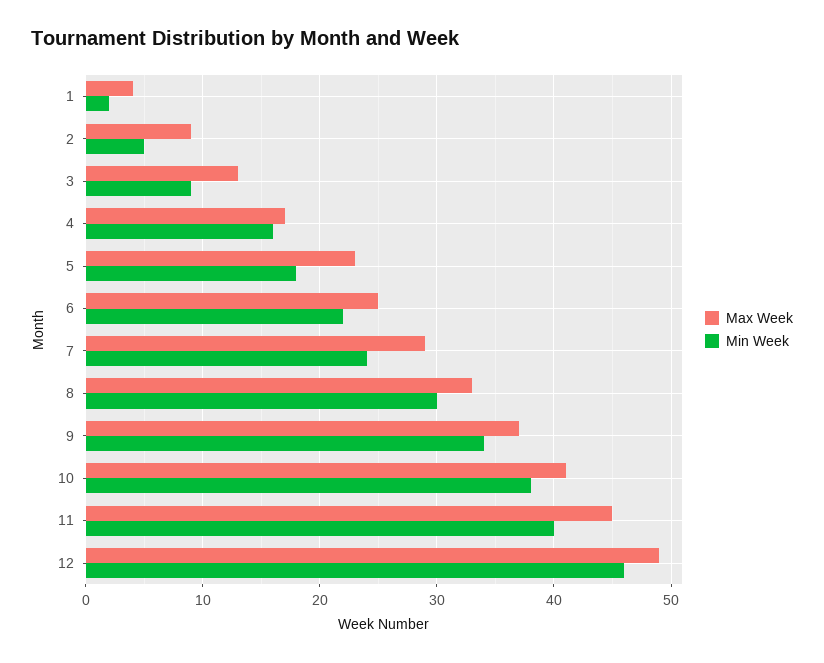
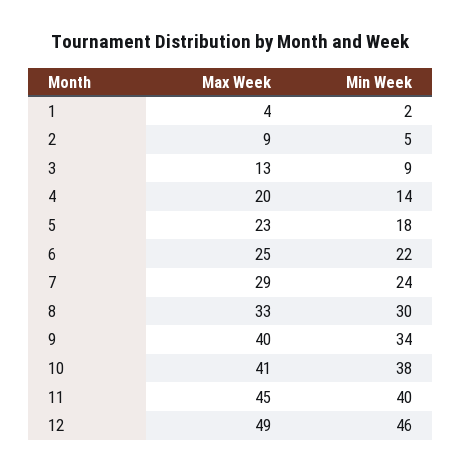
Max Week, 4: 17 -> 20
Min Week, 4: 16 -> 14
Max Week, 9: 37 -> 40

